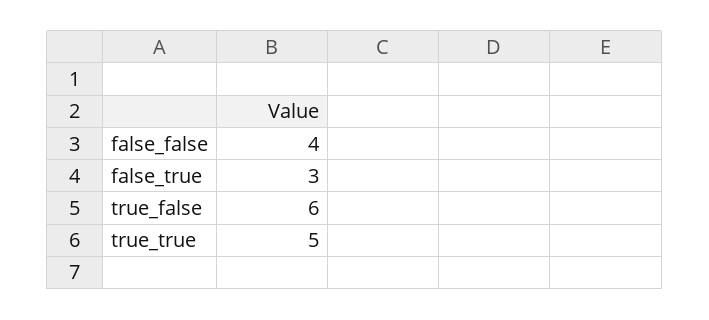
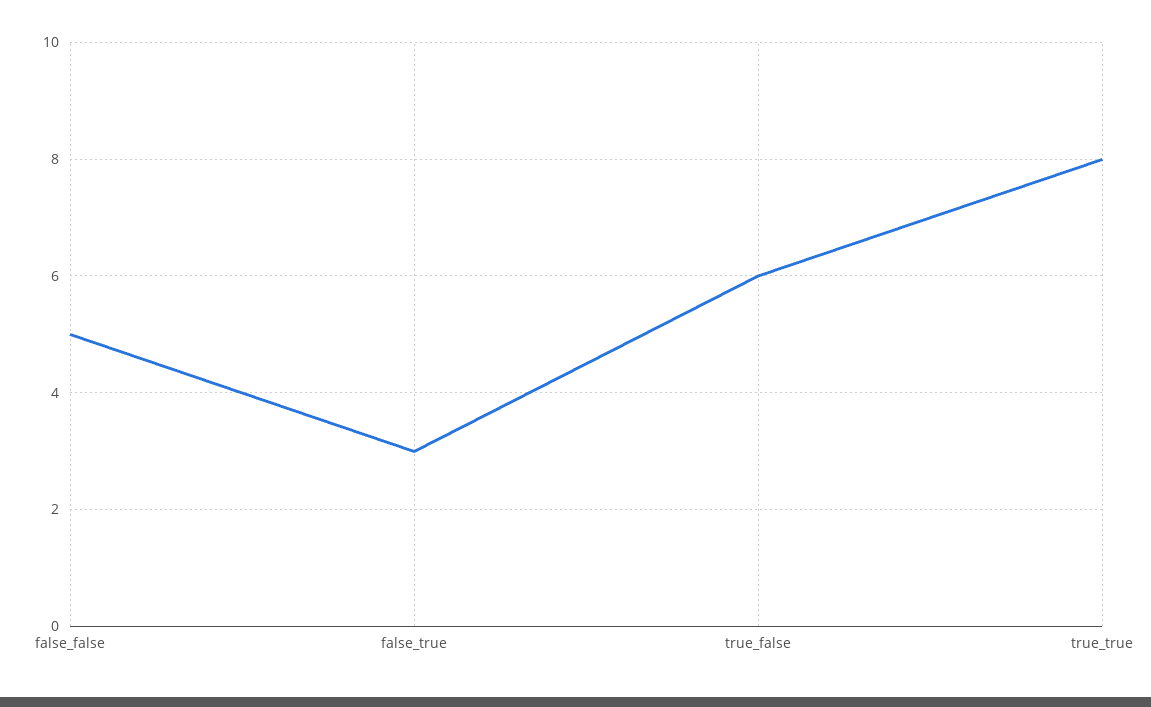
false_false: 4 -> 5
true_true: 5 -> 8

